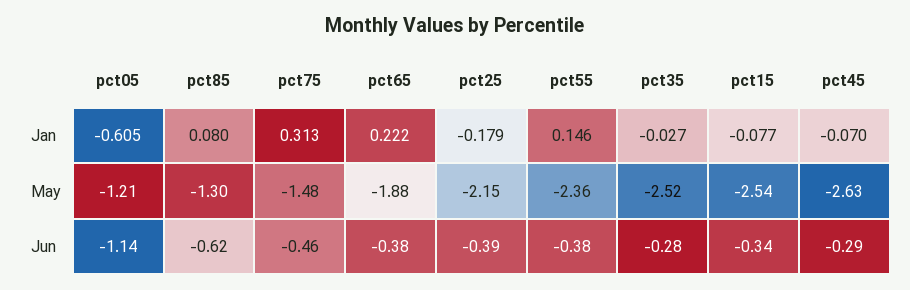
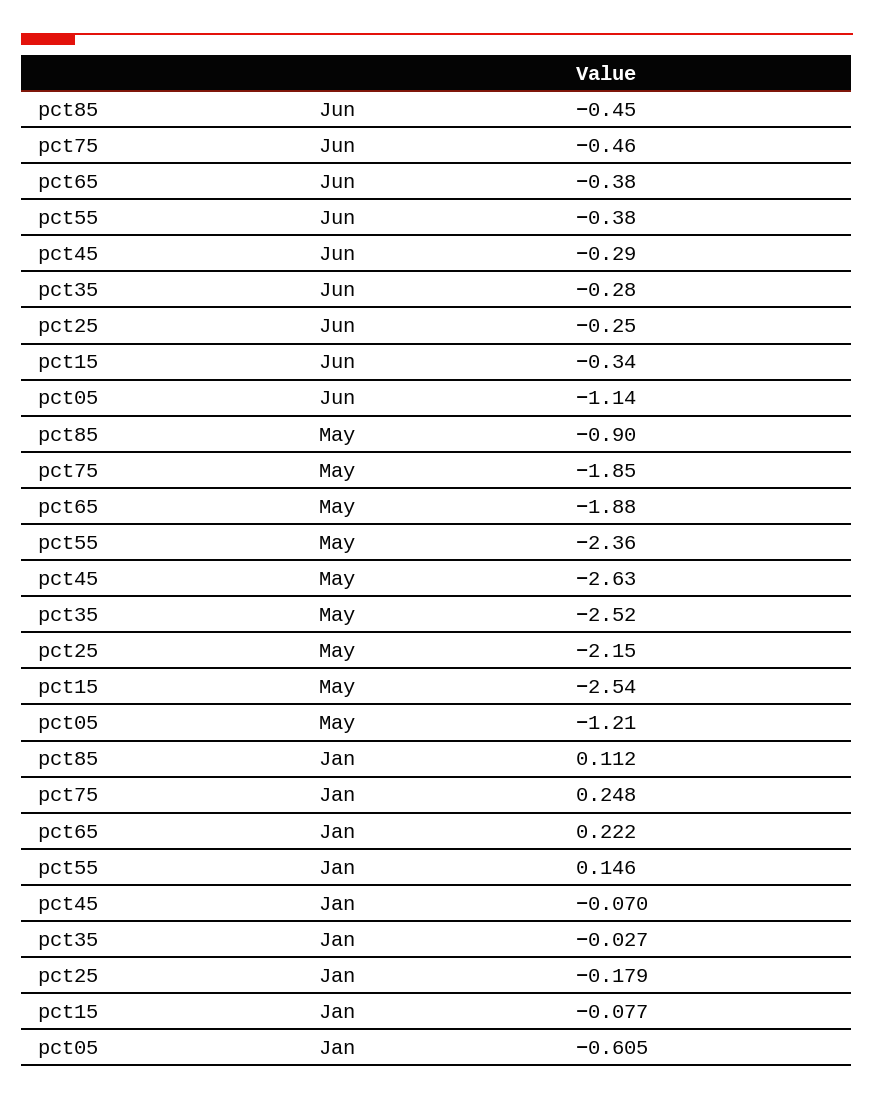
pct85, Jan: 0.08 -> 0.112
pct75, Jan: 0.313 -> 0.248
pct85, May: -1.3 -> -0.9
pct75, May: -1.48 -> -1.85
pct85, Jun: -0.62 -> -0.45
pct25, Jun: -0.39 -> -0.25

